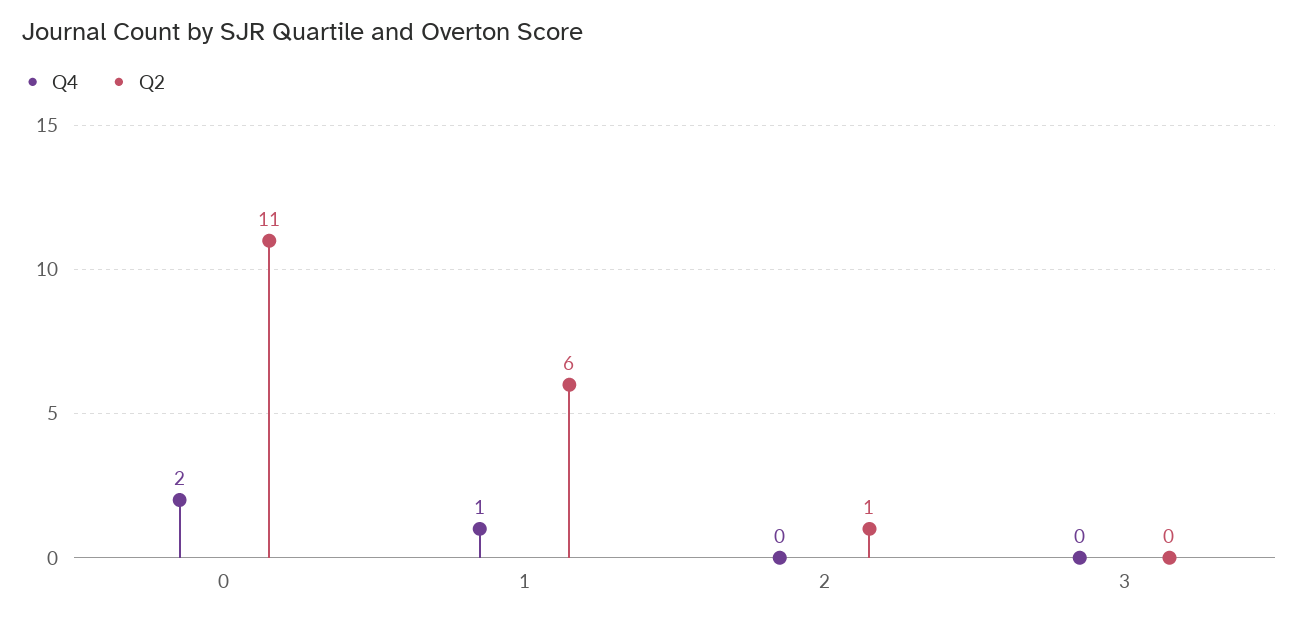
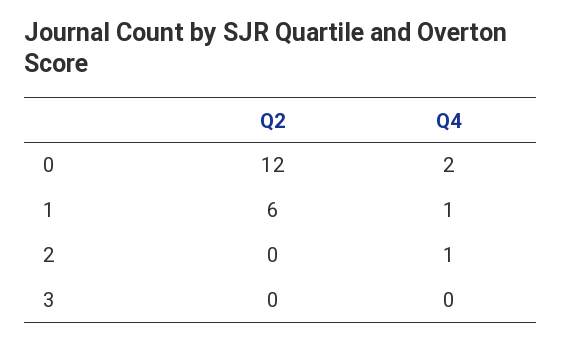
Q2, 0: 11 -> 12
Q4, 2: 0 -> 1
Q2, 2: 1 -> 0

